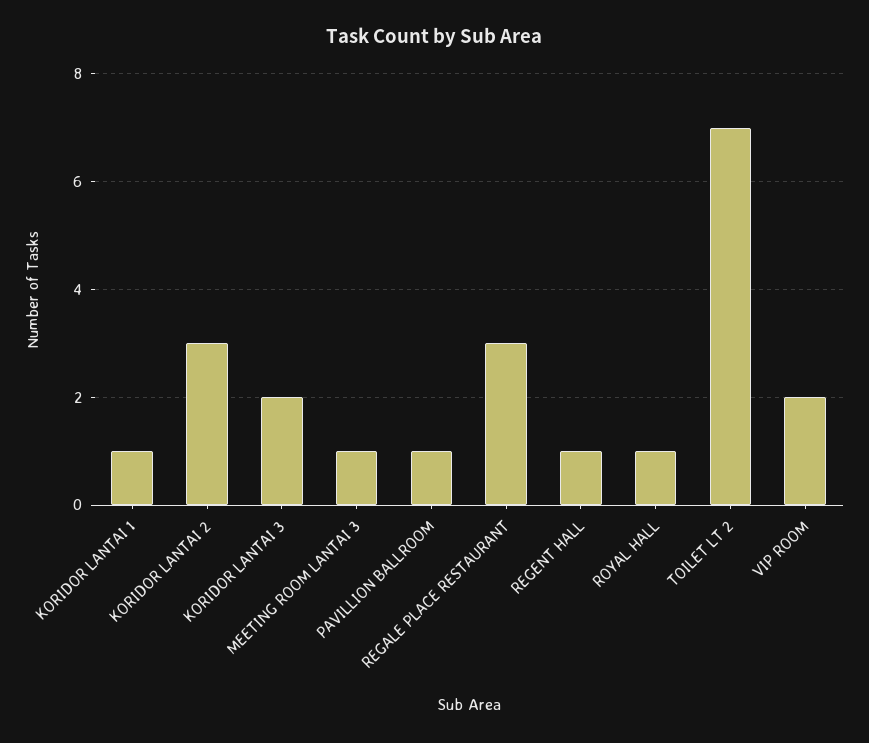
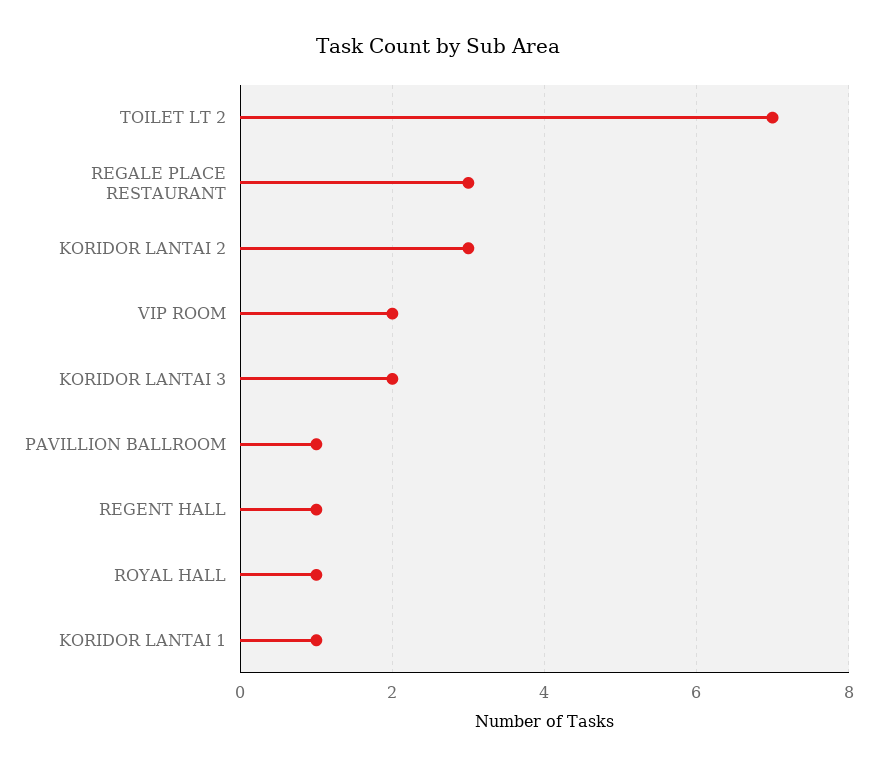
MEETING ROOM LANTAI 3: 1 -> none

